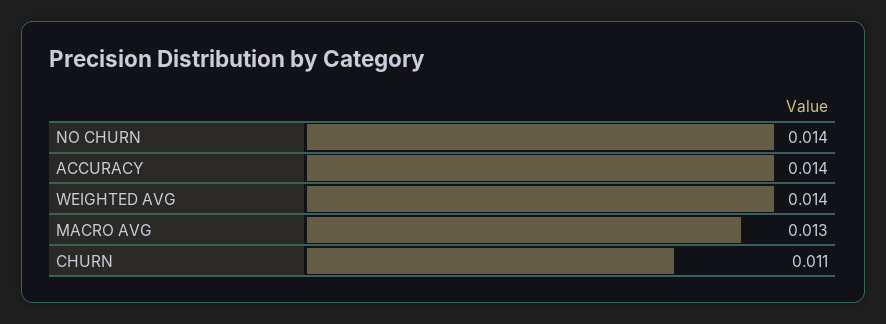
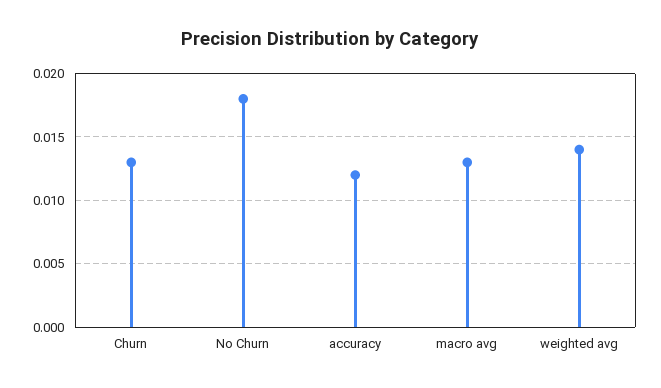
NO CHURN: 0.014 -> 0.018
ACCURACY: 0.014 -> 0.012
CHURN: 0.011 -> 0.013

